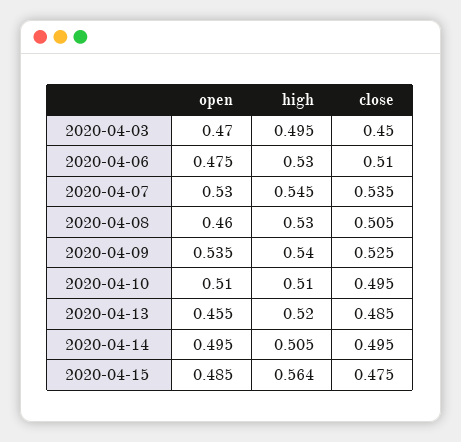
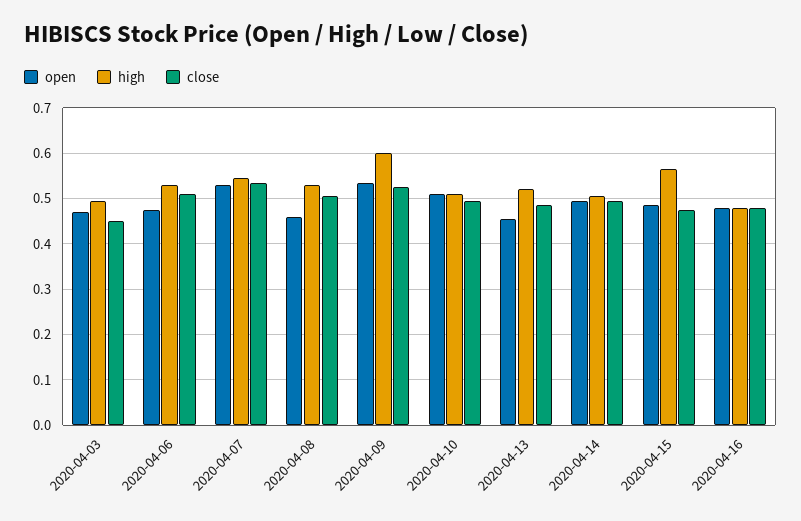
high, 2020-04-09: 0.54 -> 0.6
open, 2020-04-16: none -> 0.48
high, 2020-04-16: none -> 0.48
close, 2020-04-16: none -> 0.48

